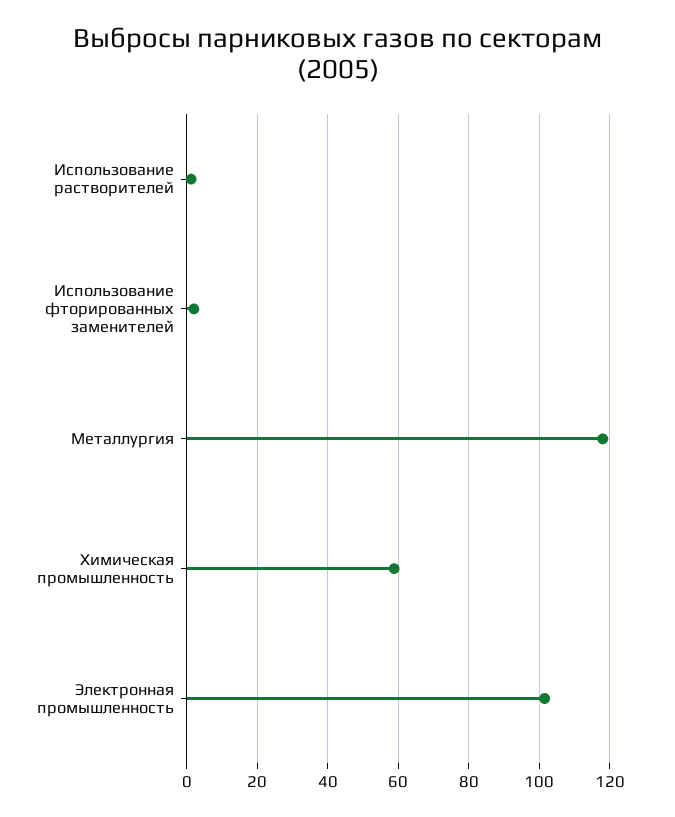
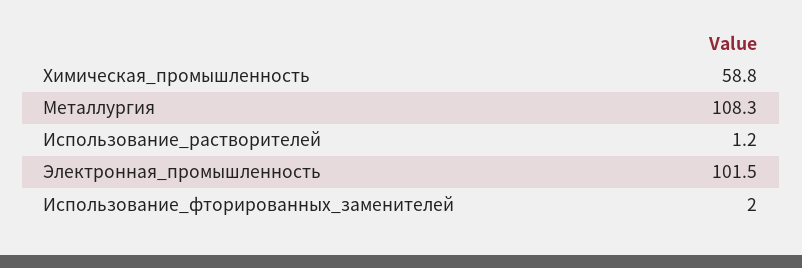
Металлургия: 118 -> 108.3

